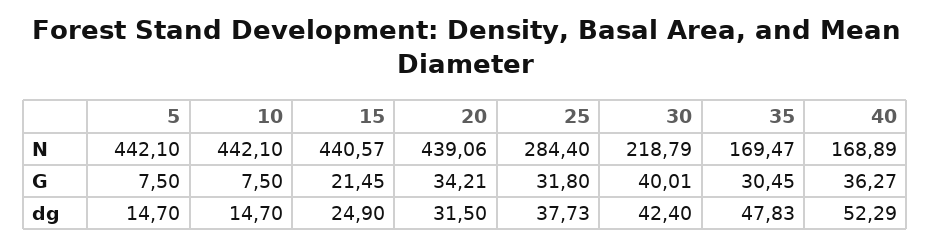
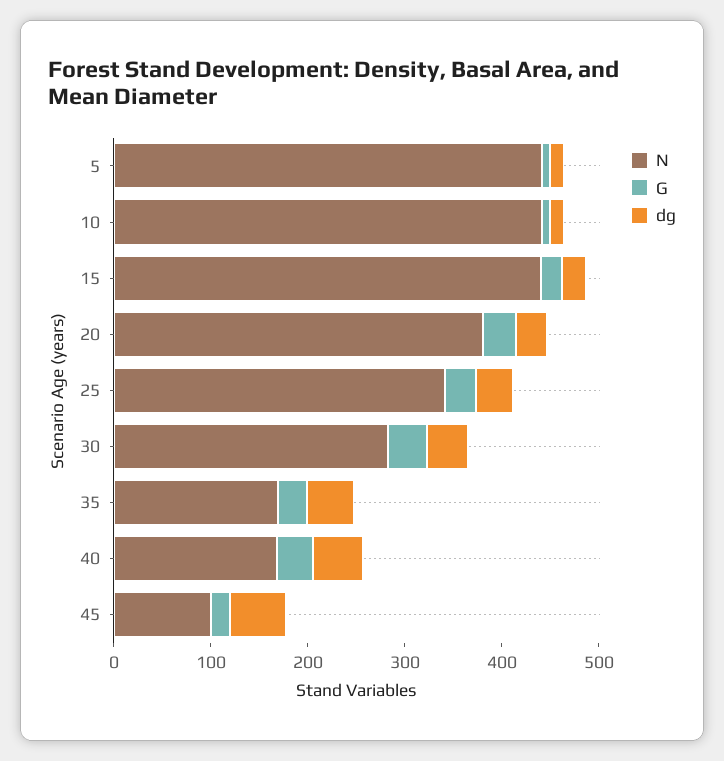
N, 20: 439.06 -> 380
N, 25: 284.4 -> 340
N, 30: 218.79 -> 280
N, 45: none -> 100
G, 45: none -> 20
dg, 45: none -> 60

